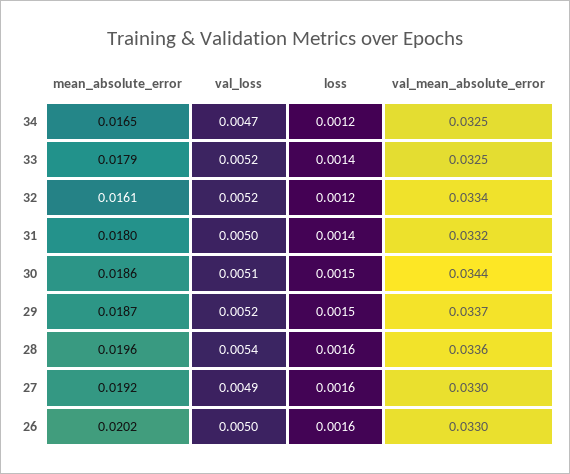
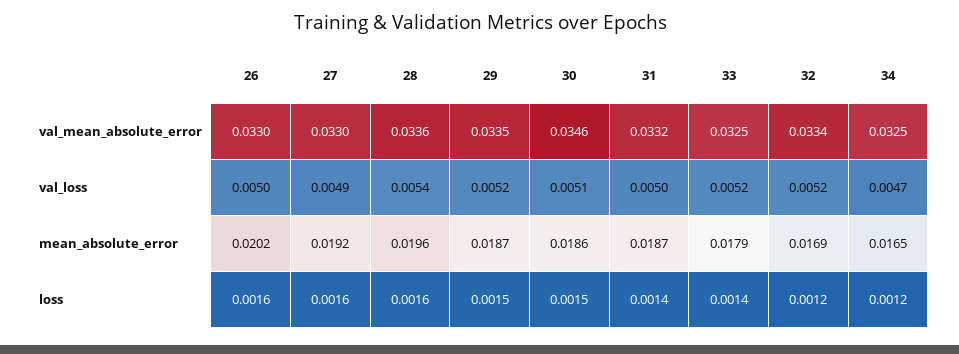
mean_absolute_error, 32: 0.0161 -> 0.0169
mean_absolute_error, 31: 0.018 -> 0.0187
val_mean_absolute_error, 30: 0.0344 -> 0.0346
val_mean_absolute_error, 29: 0.0337 -> 0.0335

